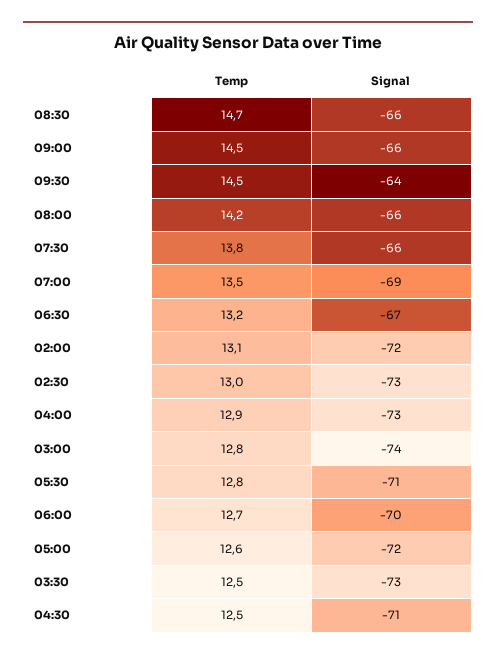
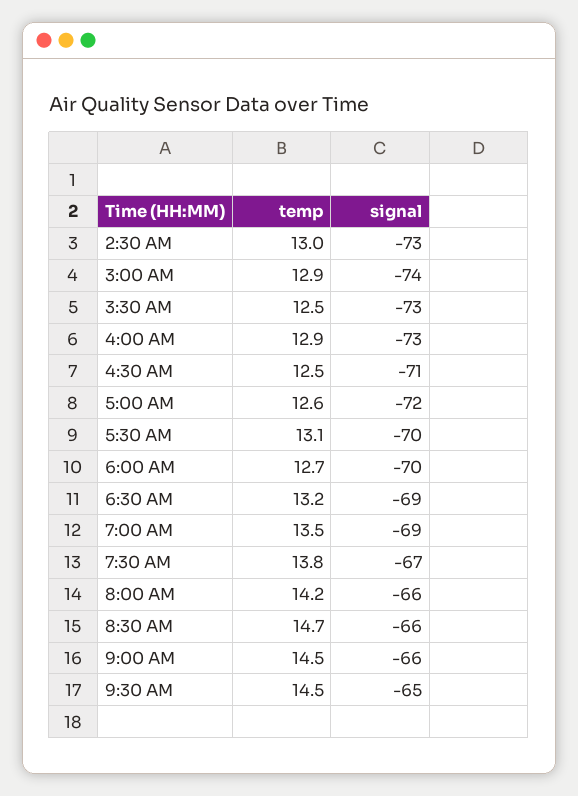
Signal, 09:30: -64 -> -65
Signal, 07:30: -66 -> -67
Signal, 06:30: -67 -> -69
Temp, 02:00: 13.1 -> none
Signal, 02:00: -72 -> none
Temp, 03:00: 12.8 -> 12.9
Temp, 05:30: 12.8 -> 13.1
Signal, 05:30: -71 -> -70

